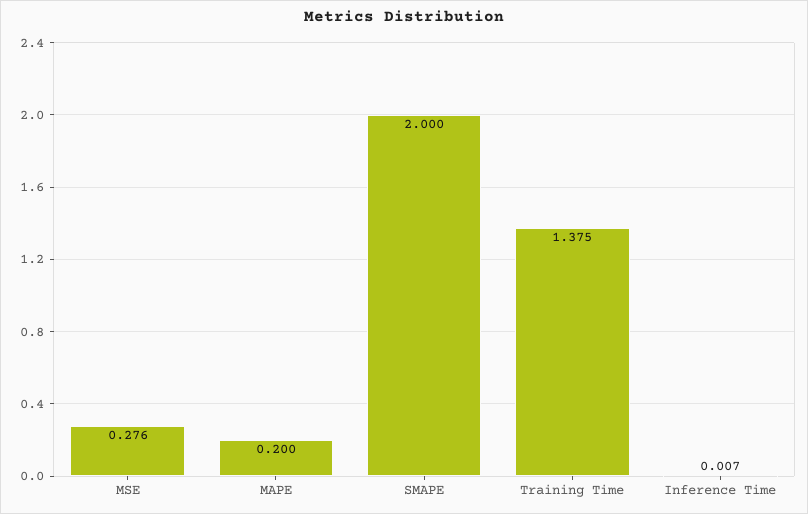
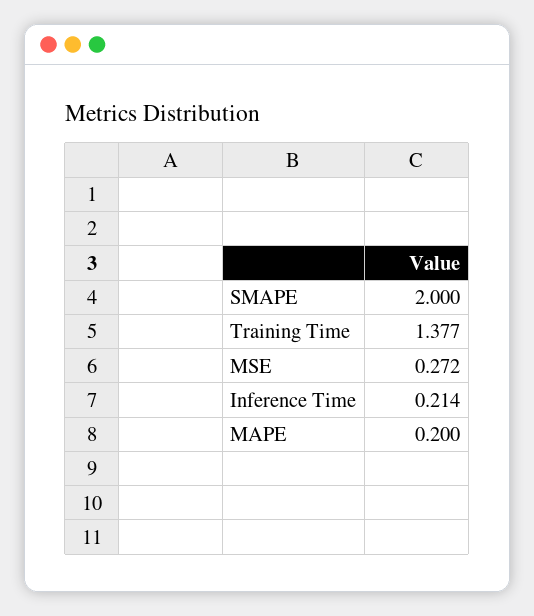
MSE: 0.276 -> 0.272
Training Time: 1.375 -> 1.377
Inference Time: 0.007 -> 0.214

